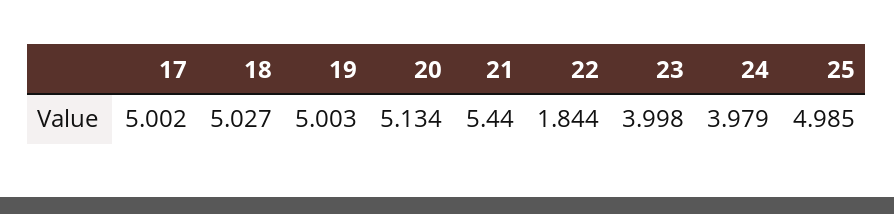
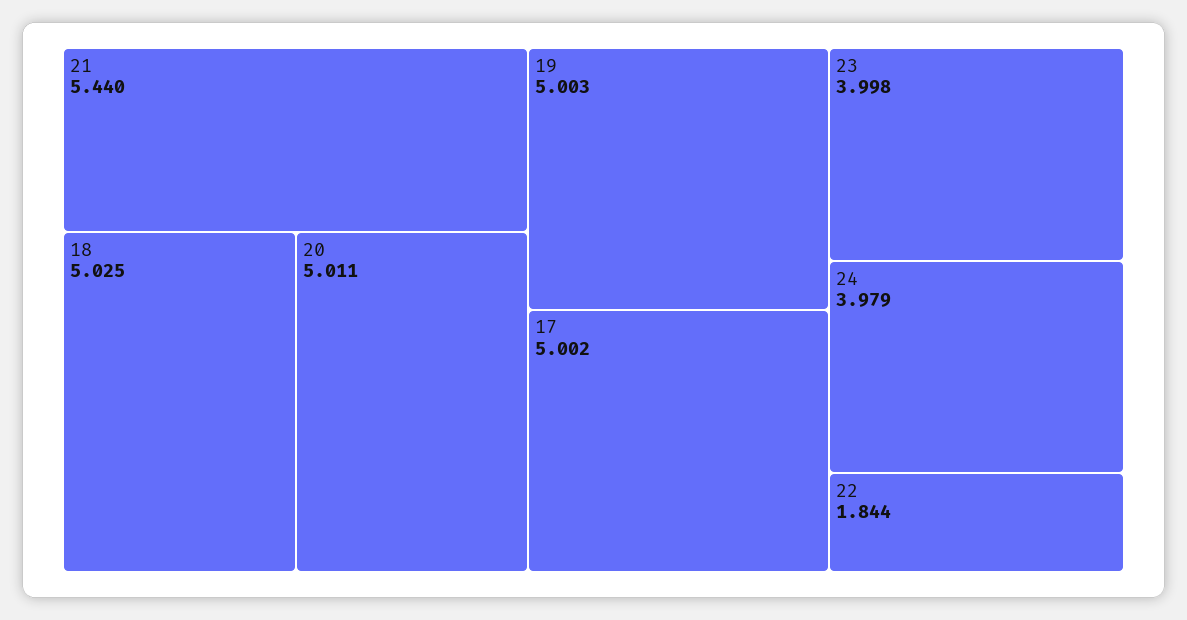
18: 5.027 -> 5.025
20: 5.134 -> 5.011
25: 4.985 -> none

